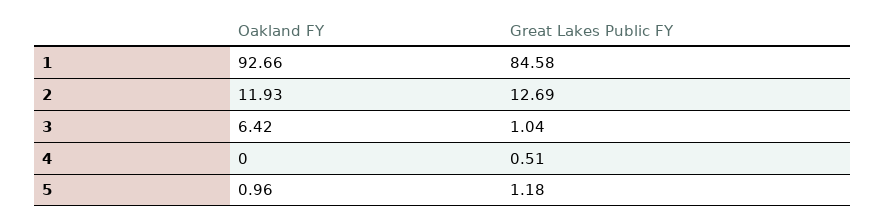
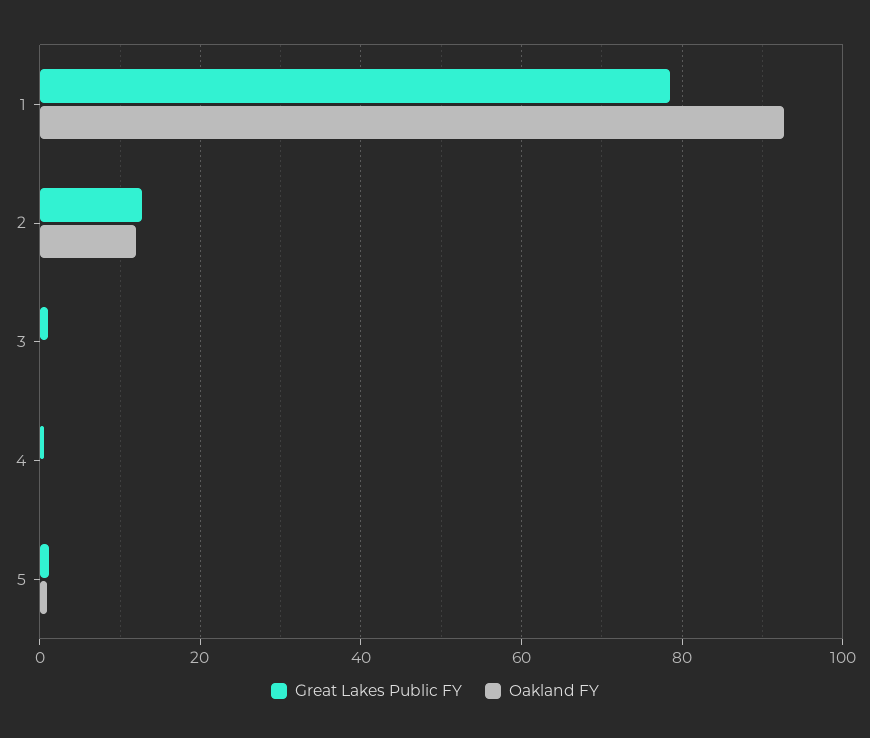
Great Lakes Public FY, 1: 84.58 -> 78
Oakland FY, 3: 6.42 -> 0

